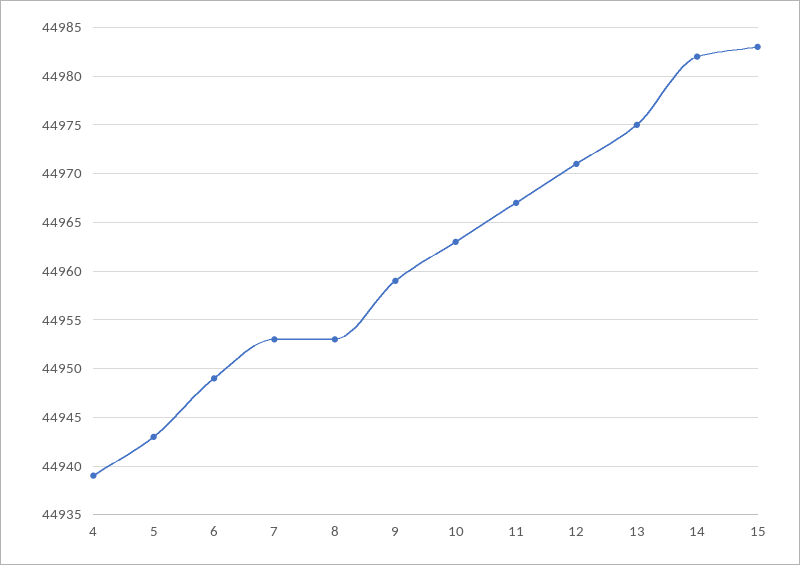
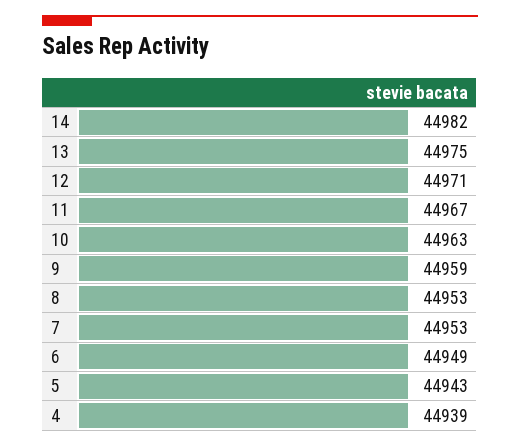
15: 44983 -> none

